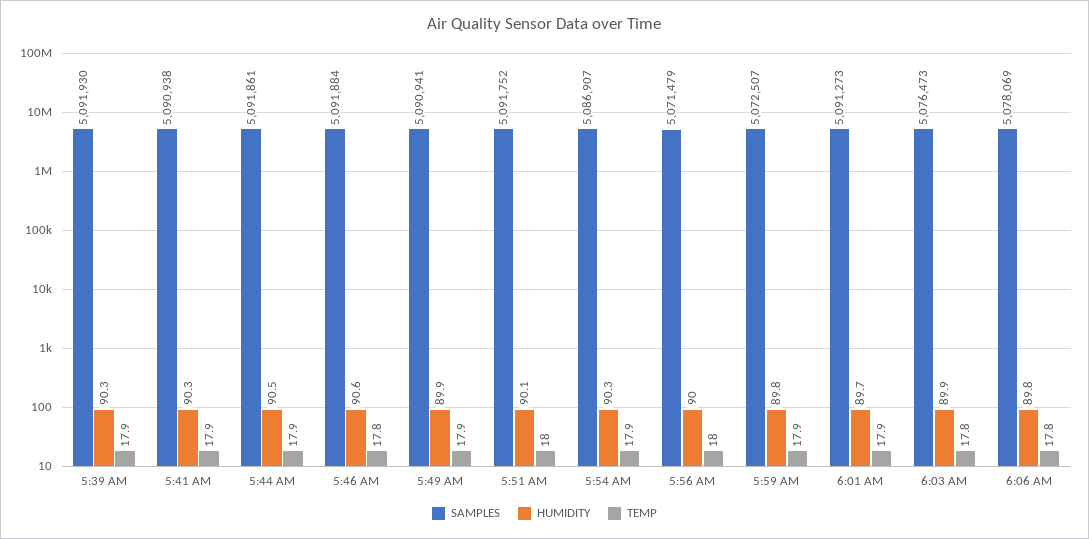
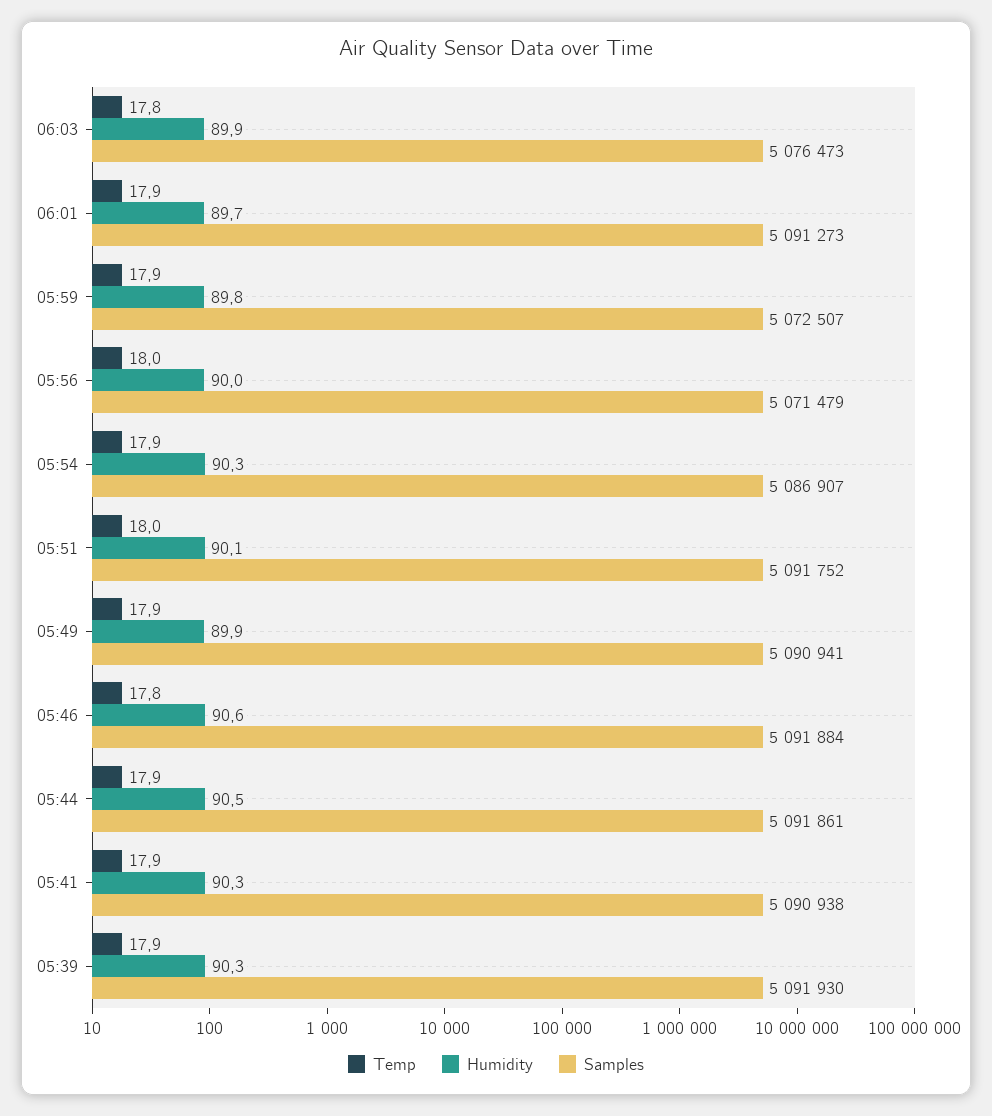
SAMPLES, 6:06 AM: 5078069 -> none
HUMIDITY, 6:06 AM: 89.8 -> none
TEMP, 6:06 AM: 17.8 -> none

